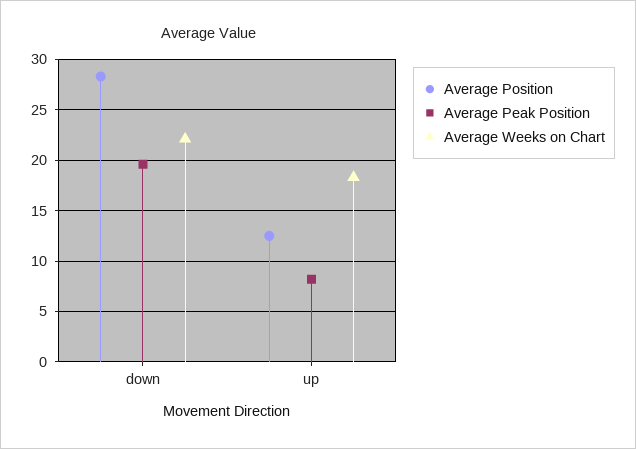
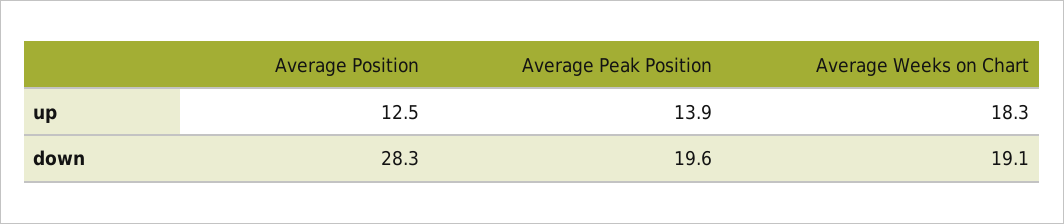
Average Weeks on Chart, down: 22 -> 19.1
Average Peak Position, up: 8 -> 13.9

